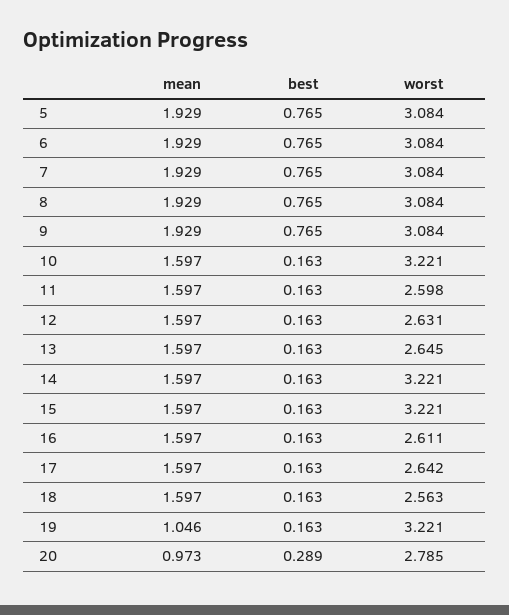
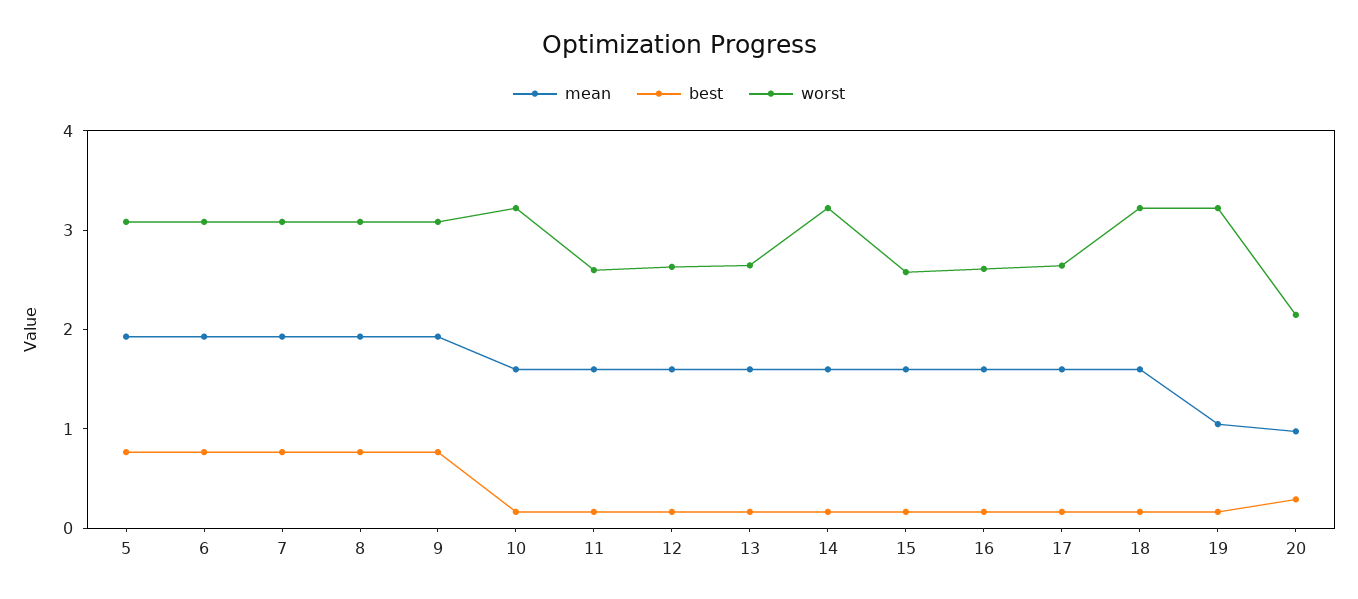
worst, 15: 3.221 -> 2.6
worst, 18: 2.563 -> 3.2
worst, 20: 2.785 -> 2.2

